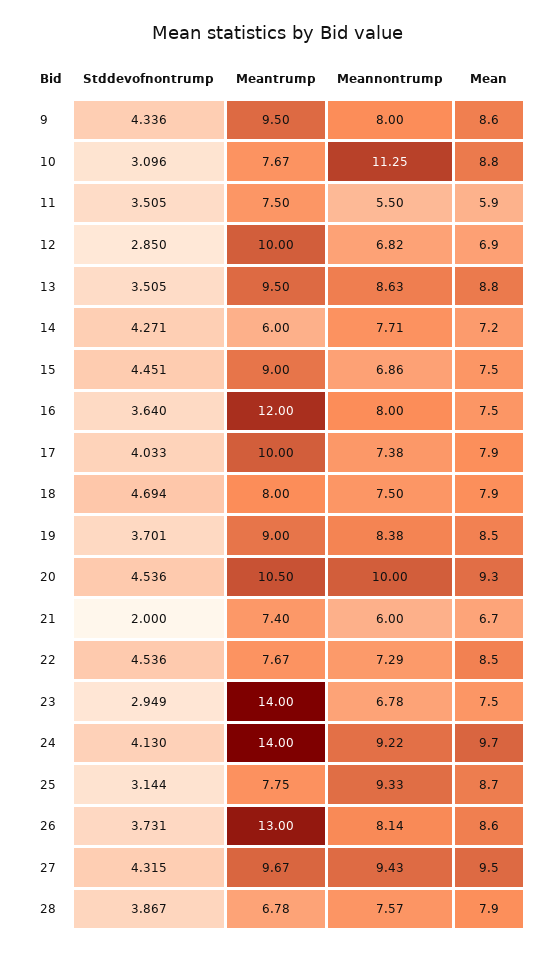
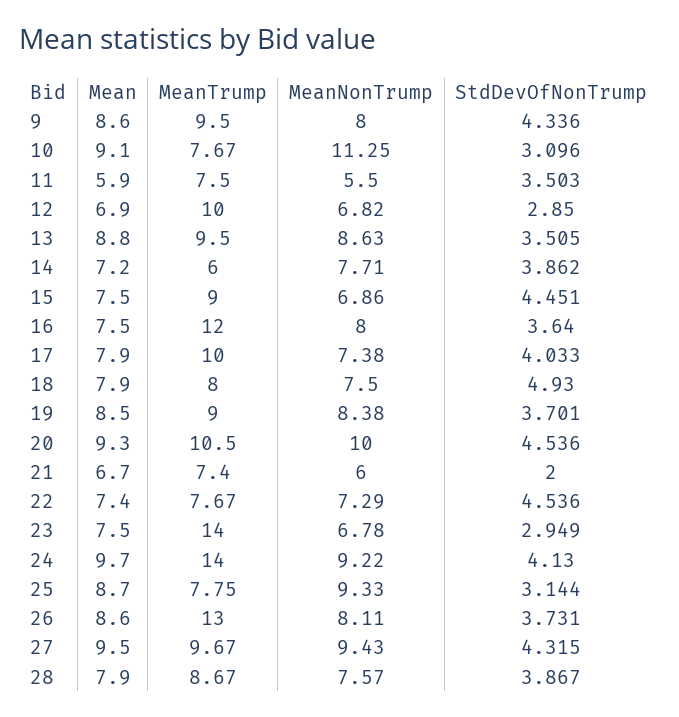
Mean, 10: 8.8 -> 9.1
Stddevofnontrump, 11: 3.505 -> 3.503
Stddevofnontrump, 14: 4.271 -> 3.862
Stddevofnontrump, 18: 4.694 -> 4.93
Mean, 22: 8.5 -> 7.4
Meannontrump, 26: 8.14 -> 8.11
Meantrump, 28: 6.78 -> 8.67

